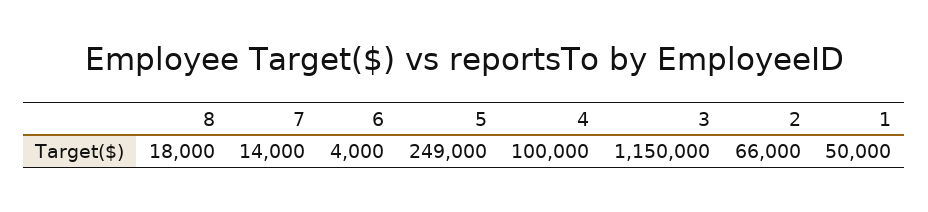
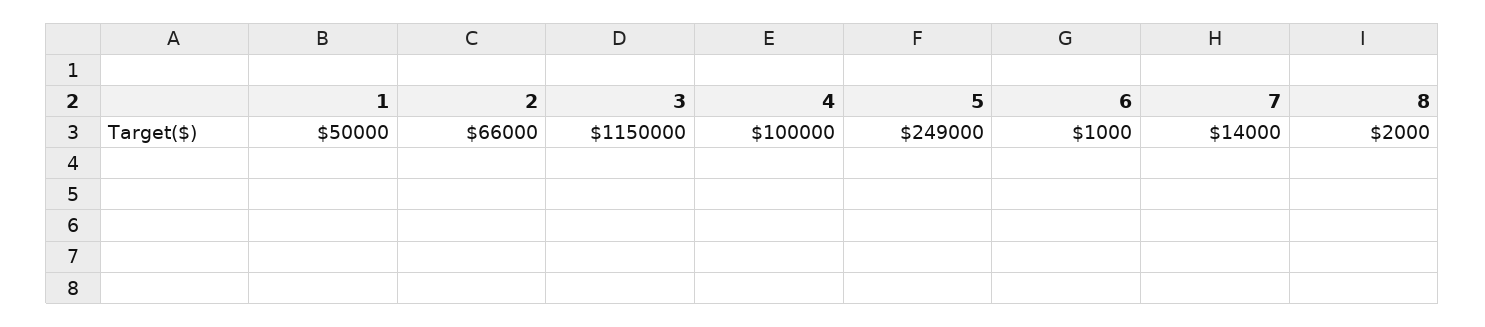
8: 18000 -> 2000
6: 4000 -> 1000

